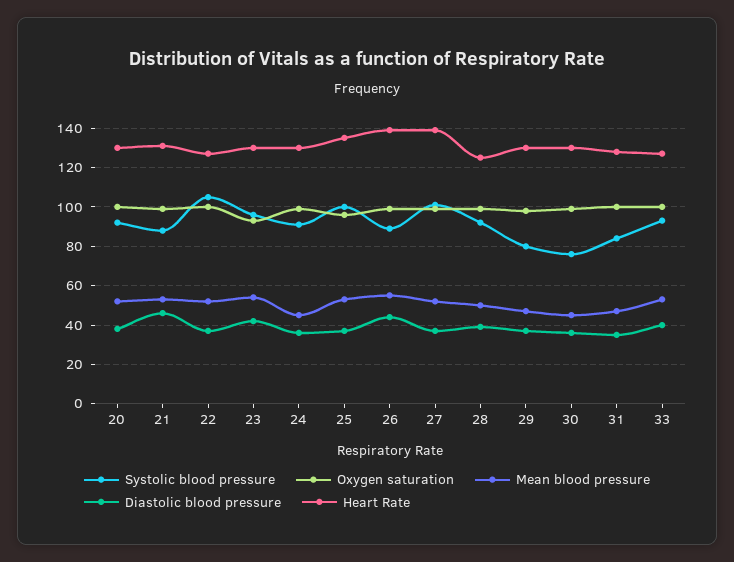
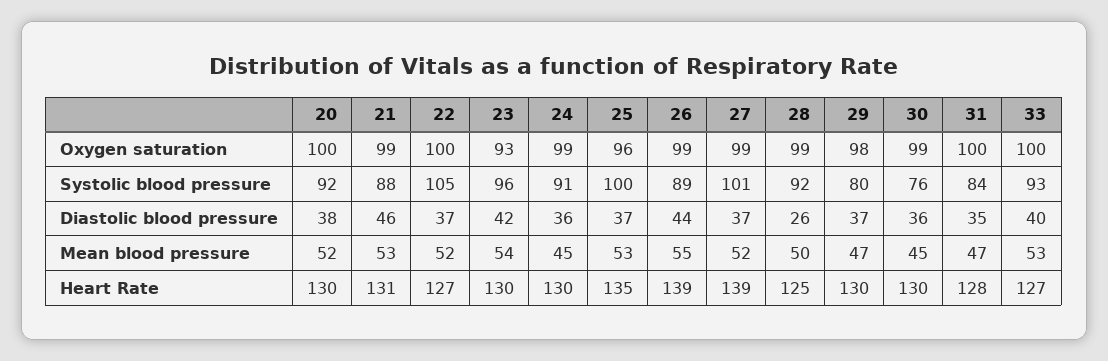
Diastolic blood pressure, 28: 40 -> 26

